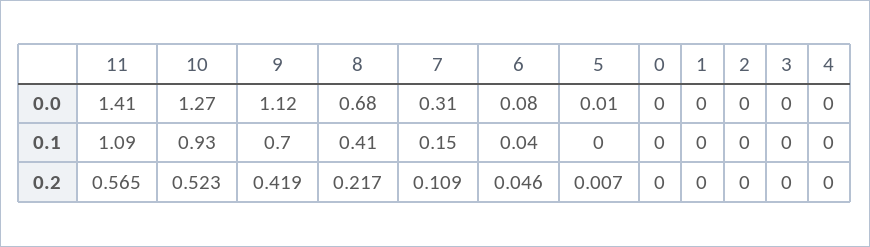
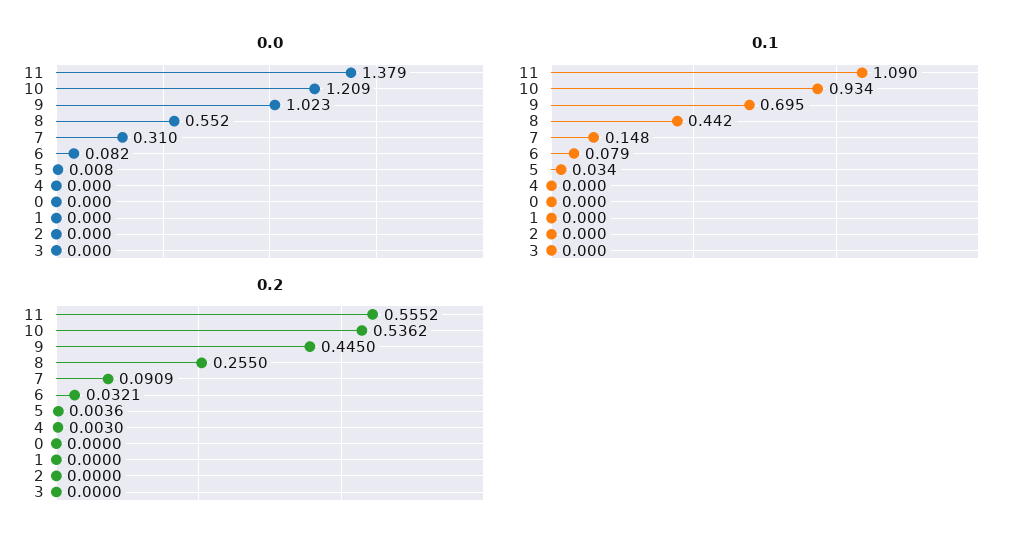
0.0, 11: 1.41 -> 1.379
0.0, 10: 1.27 -> 1.209
0.0, 9: 1.12 -> 1.023
0.0, 8: 0.68 -> 0.552
0.1, 8: 0.41 -> 0.442
0.1, 6: 0.04 -> 0.079
0.1, 5: 0 -> 0.034
0.2, 11: 0.565 -> 0.5552
0.2, 10: 0.523 -> 0.5362
0.2, 9: 0.419 -> 0.445
0.2, 8: 0.217 -> 0.255
0.2, 7: 0.109 -> 0.0909
0.2, 6: 0.046 -> 0.0321
0.2, 5: 0.007 -> 0.0036
0.2, 4: 0 -> 0.003

